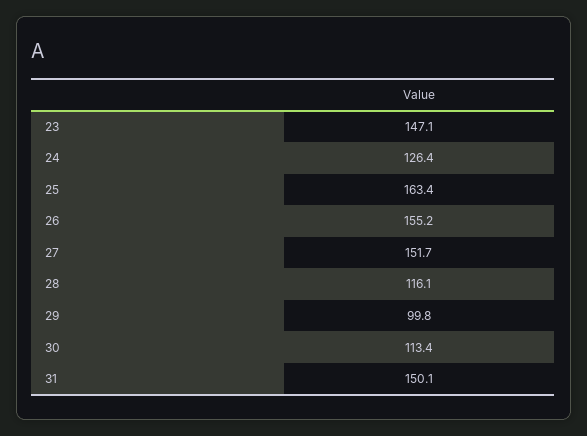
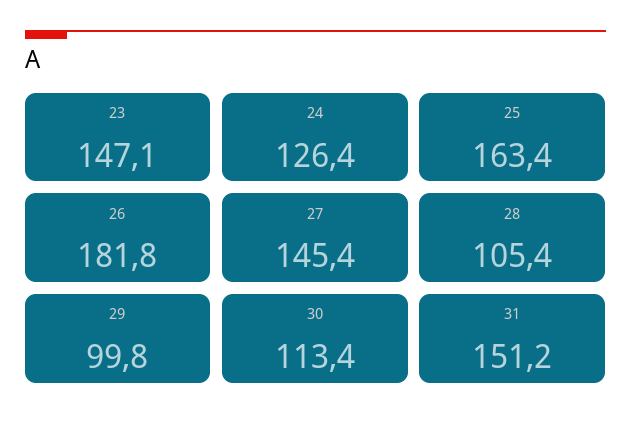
26: 155.2 -> 181.8
27: 151.7 -> 145.4
28: 116.1 -> 105.4
31: 150.1 -> 151.2

